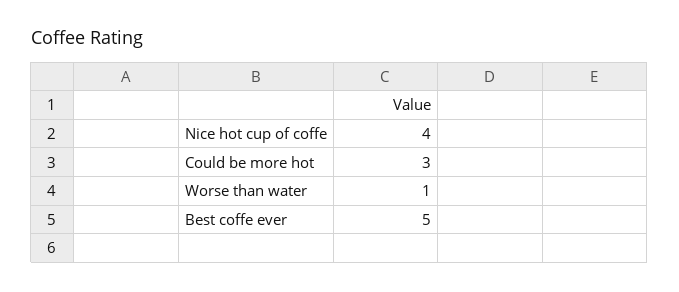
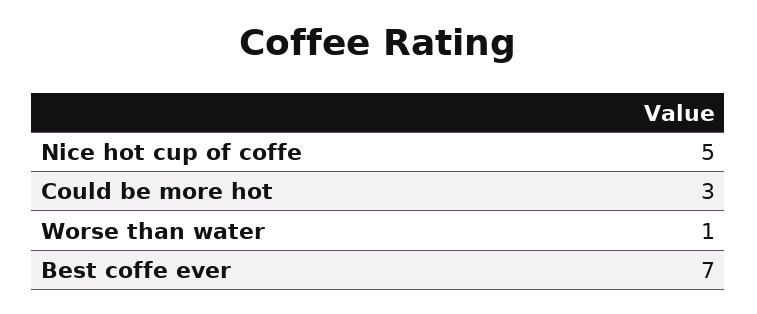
Nice hot cup of coffe: 4 -> 5
Best coffe ever: 5 -> 7

